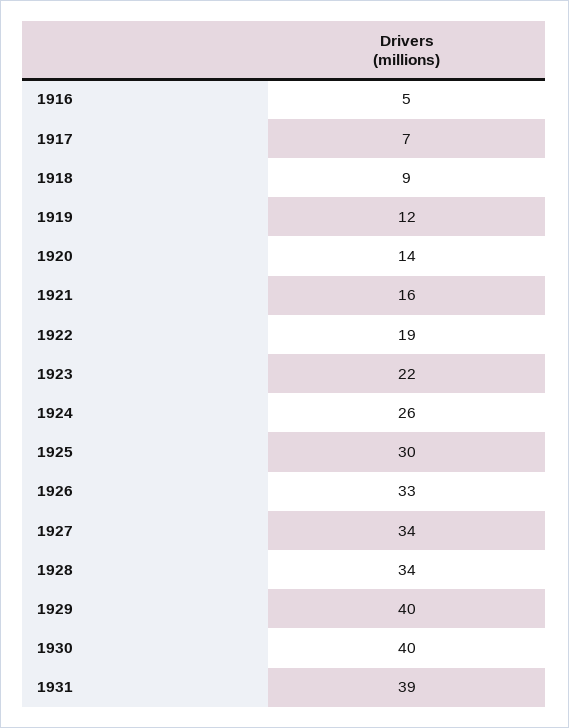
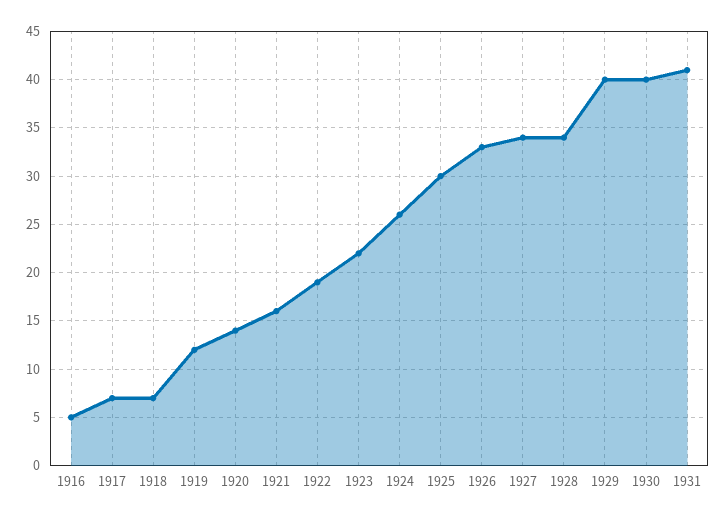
1918: 9 -> 7
1931: 39 -> 41

